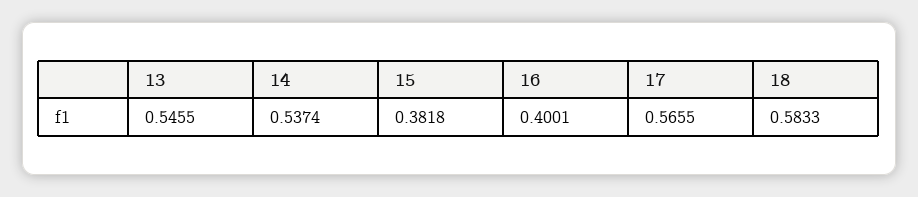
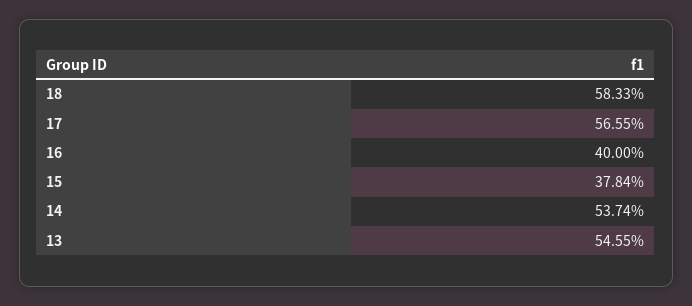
15: 0.3818 -> 0.3784
16: 0.4001 -> 0.4

